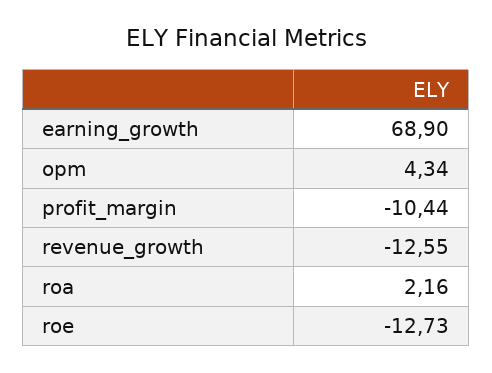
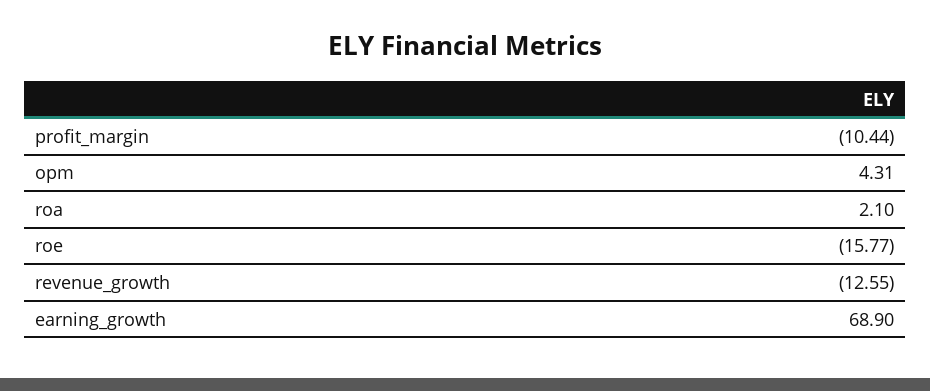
opm: 4.34 -> 4.31
roa: 2.16 -> 2.1
roe: -12.73 -> -15.77

